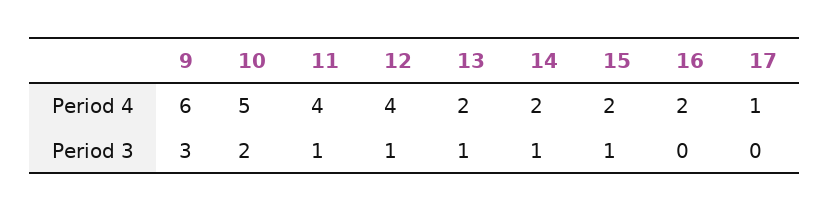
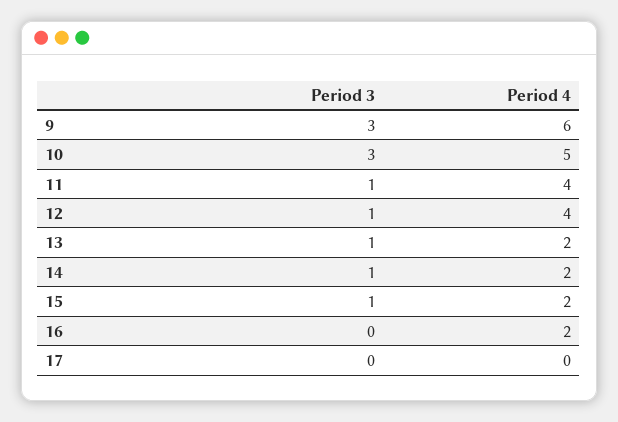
17, Period 4: 1 -> 0
10, Period 3: 2 -> 3

